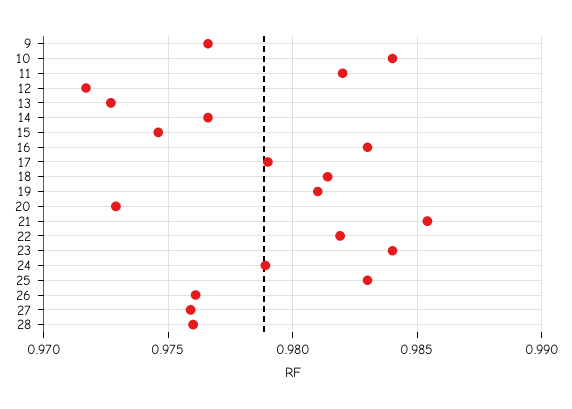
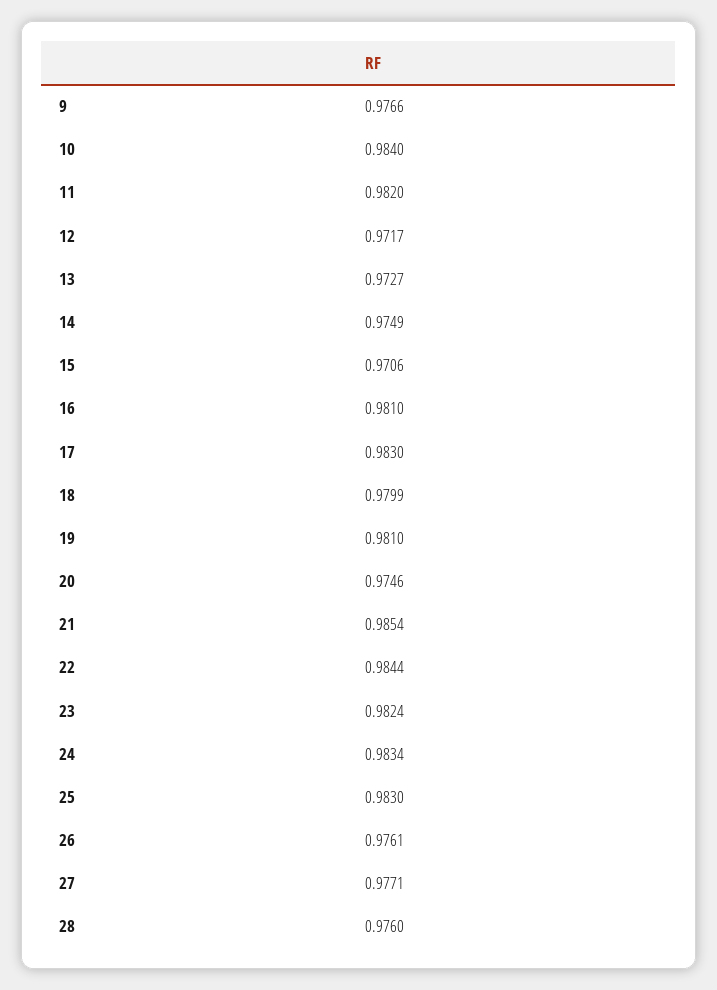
14: 0.9765 -> 0.9749
15: 0.9745 -> 0.9706
16: 0.983 -> 0.981
17: 0.979 -> 0.983
18: 0.9815 -> 0.9799
20: 0.973 -> 0.9746
22: 0.982 -> 0.9844
23: 0.984 -> 0.9824
24: 0.979 -> 0.9834
27: 0.976 -> 0.9771

